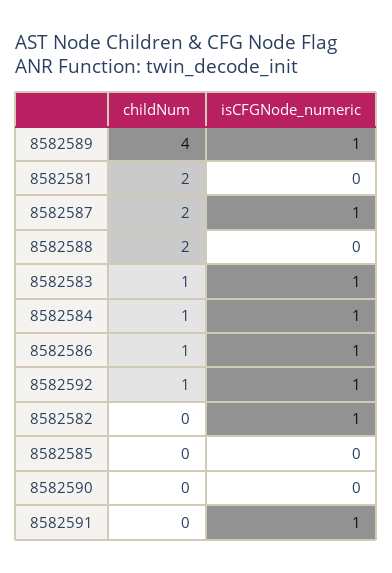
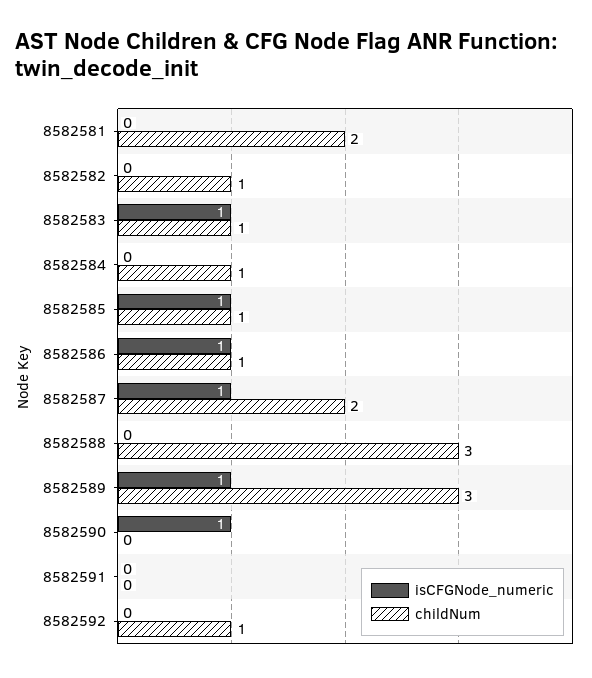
childNum, 8582589: 4 -> 3
childNum, 8582588: 2 -> 3
isCFGNode_numeric, 8582584: 1 -> 0
isCFGNode_numeric, 8582592: 1 -> 0
childNum, 8582582: 0 -> 1
isCFGNode_numeric, 8582582: 1 -> 0
childNum, 8582585: 0 -> 1
isCFGNode_numeric, 8582585: 0 -> 1
isCFGNode_numeric, 8582590: 0 -> 1
isCFGNode_numeric, 8582591: 1 -> 0

